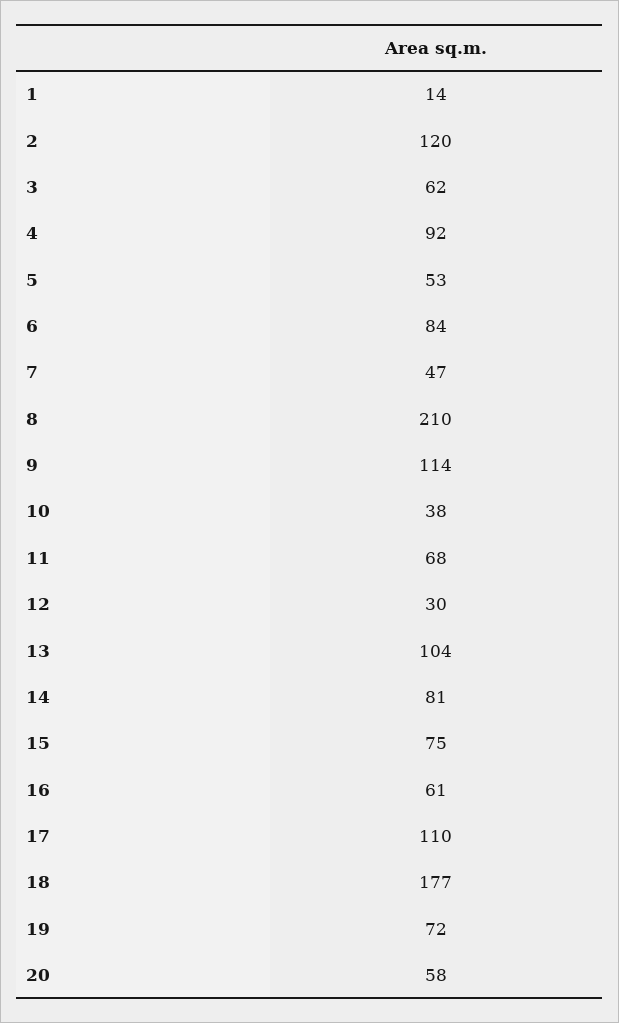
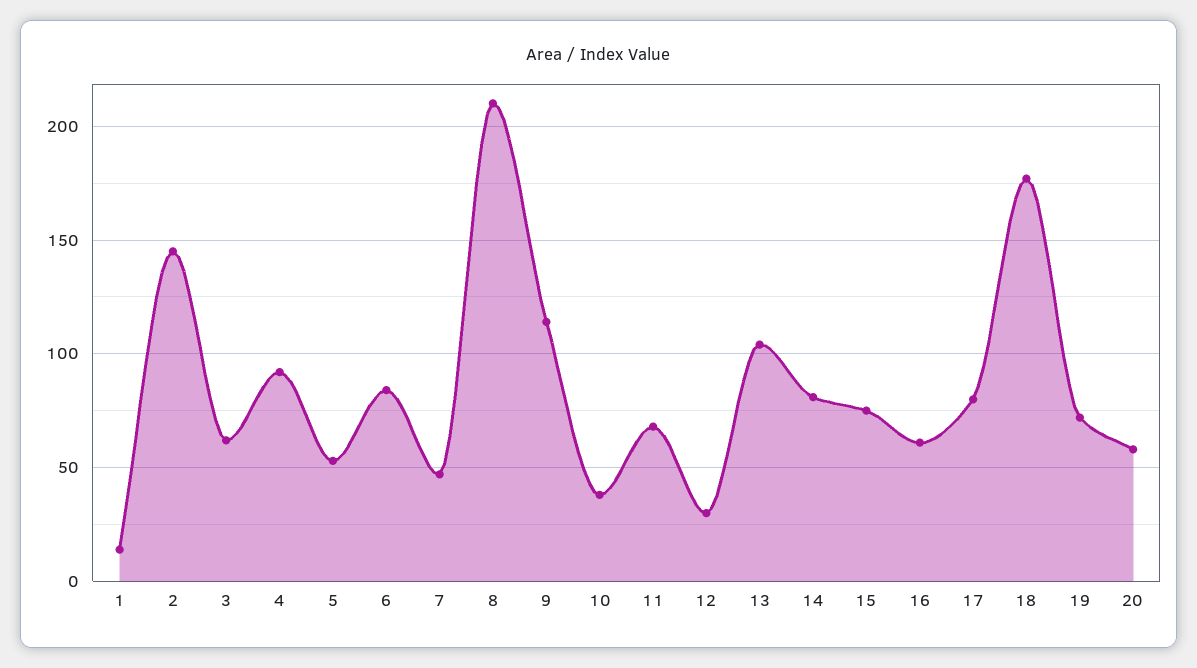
2: 120 -> 145
17: 110 -> 80

